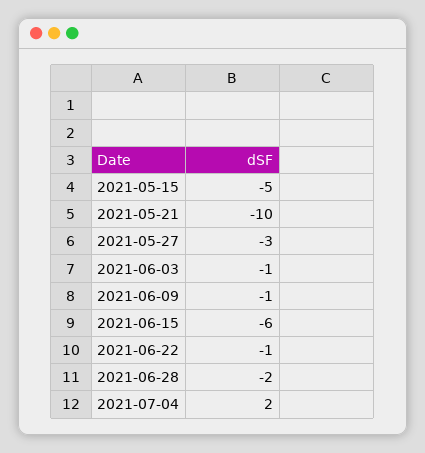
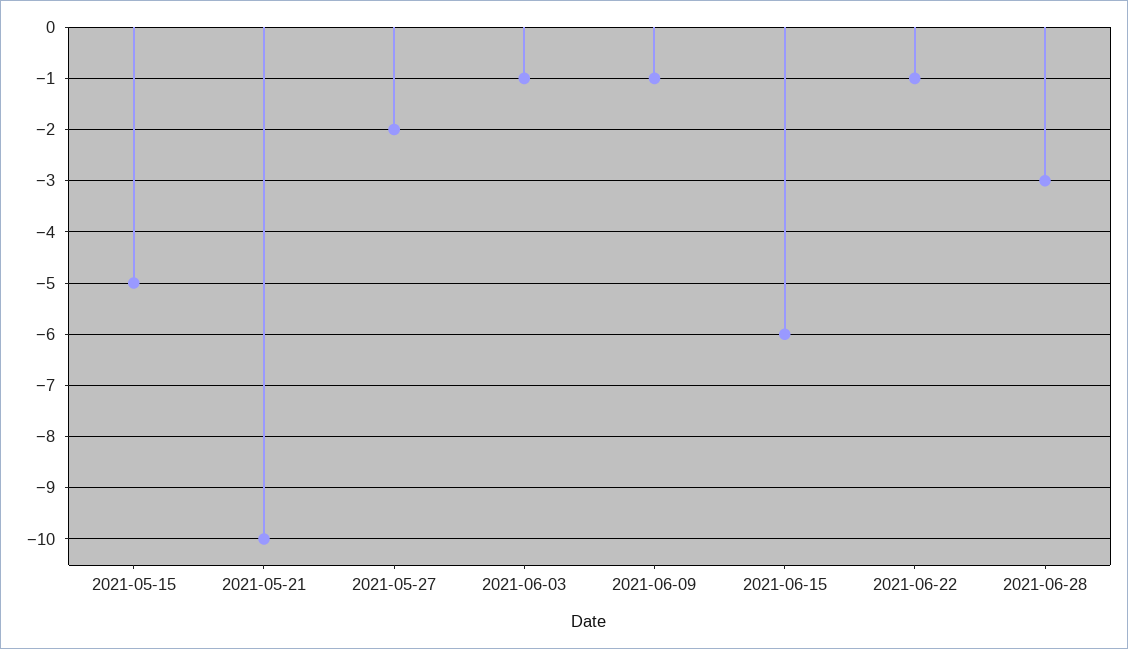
2021-05-27: -3 -> -2
2021-06-28: -2 -> -3
2021-07-04: 2 -> none

